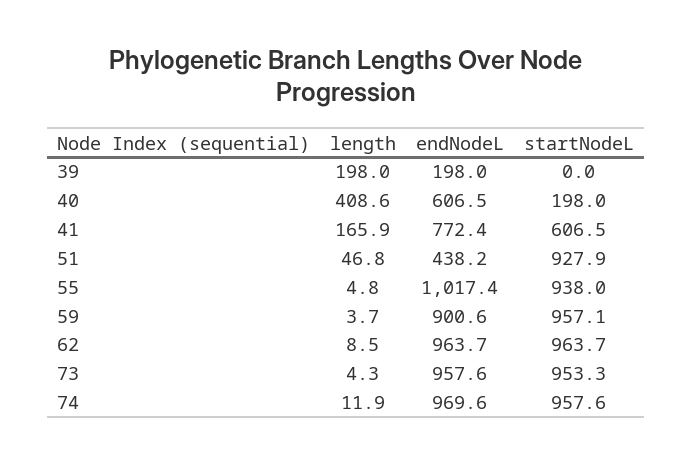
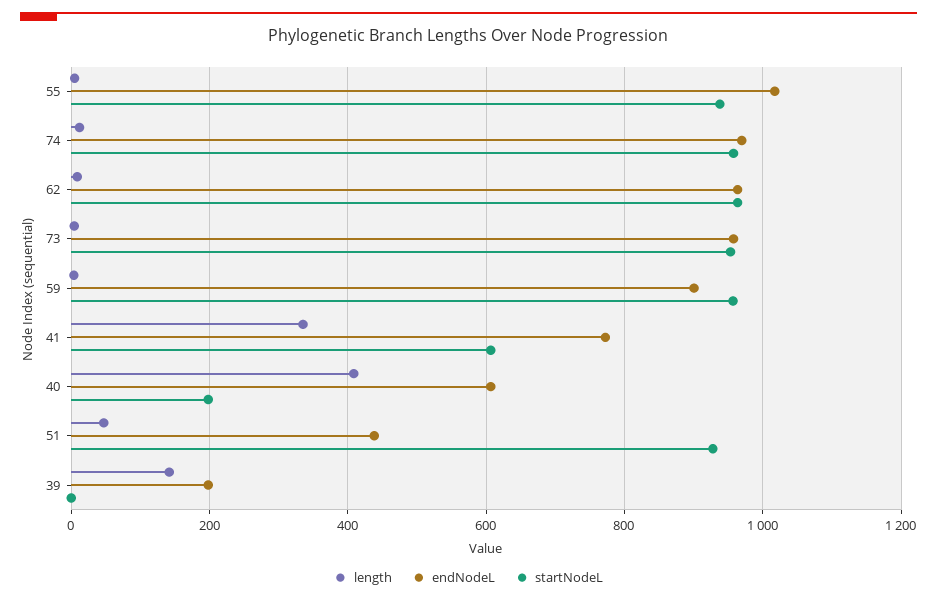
length, 39: 198 -> 140
length, 41: 165.9 -> 340

